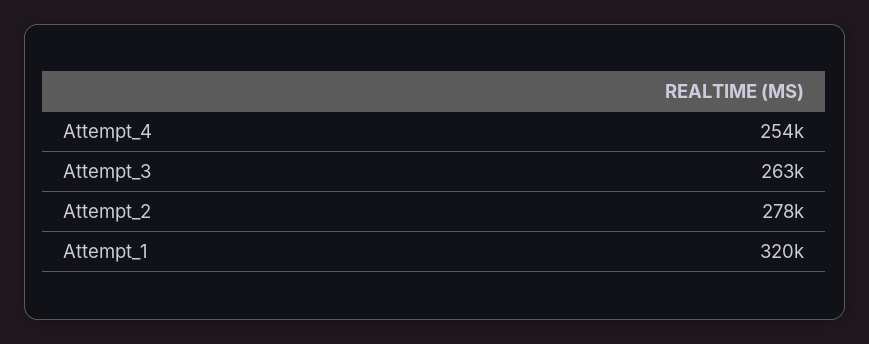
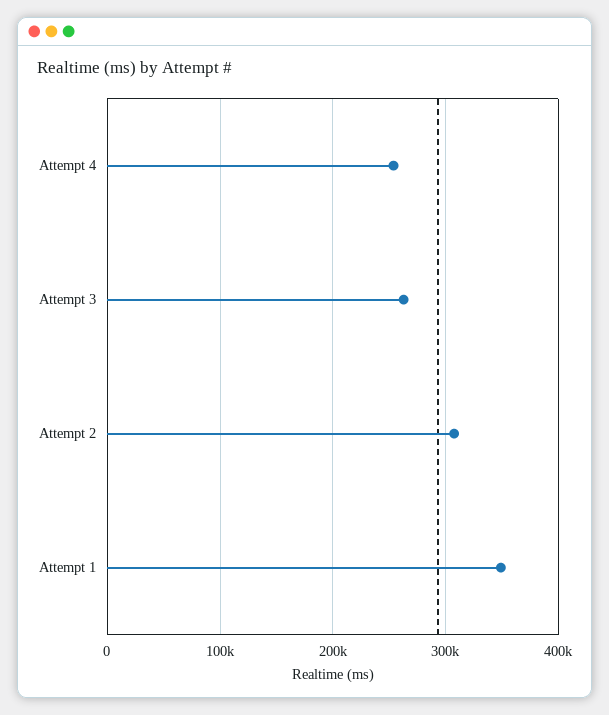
Attempt_2: 278000 -> 310000
Attempt_1: 320000 -> 350000

